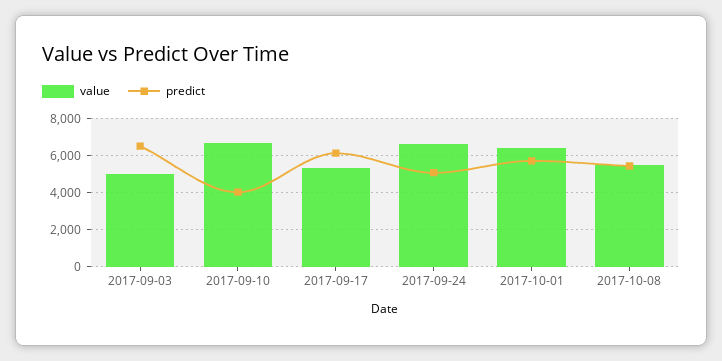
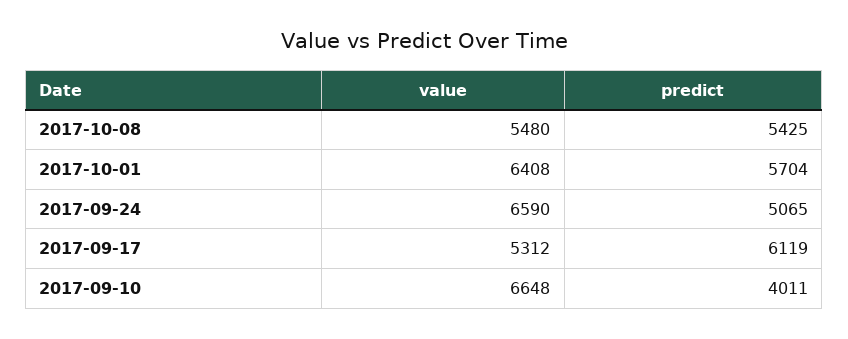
value, 2017-09-03: 5000 -> none
predict, 2017-09-03: 6500 -> none

